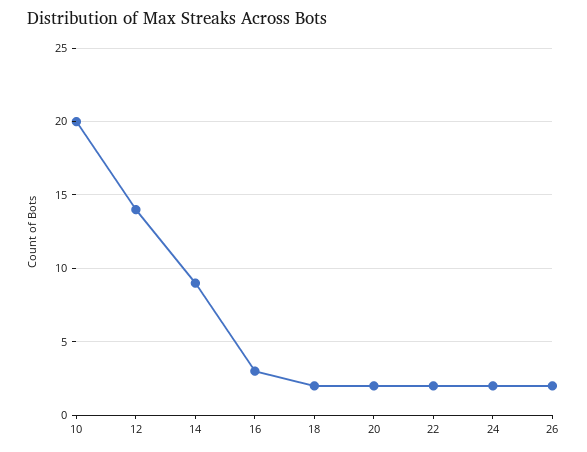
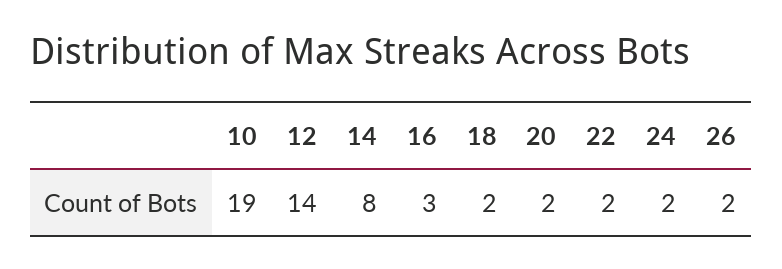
10: 20 -> 19
14: 9 -> 8

